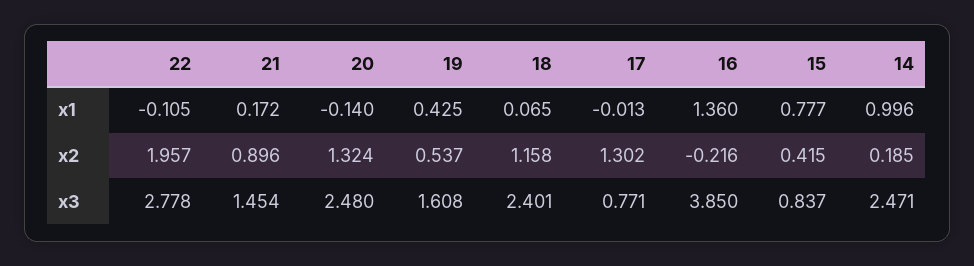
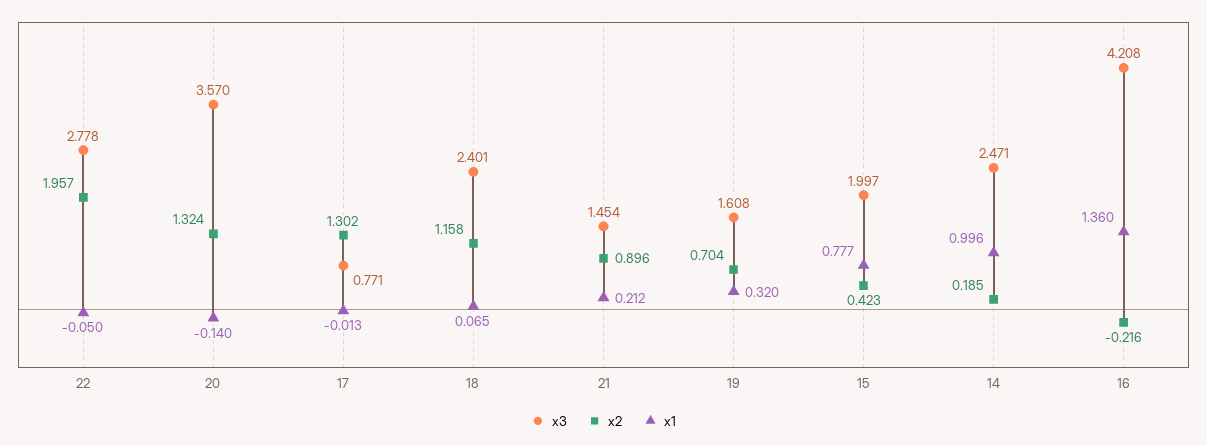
x1, 22: -0.105 -> -0.05
x1, 21: 0.172 -> 0.212
x1, 19: 0.425 -> 0.32
x2, 19: 0.537 -> 0.704
x2, 15: 0.415 -> 0.423
x3, 20: 2.48 -> 3.57
x3, 16: 3.85 -> 4.208
x3, 15: 0.837 -> 1.997

